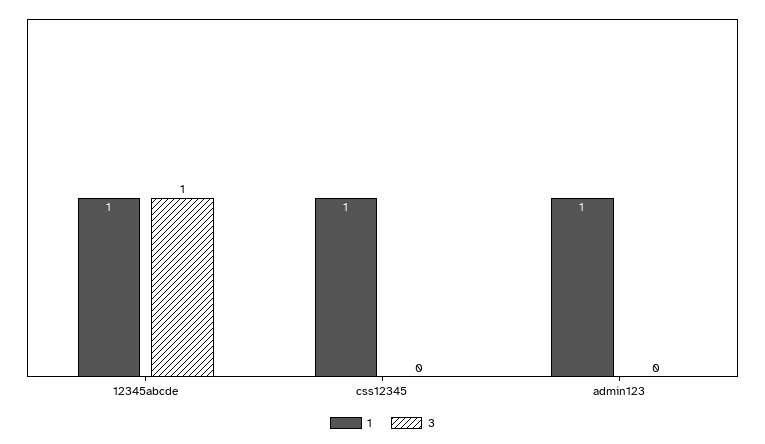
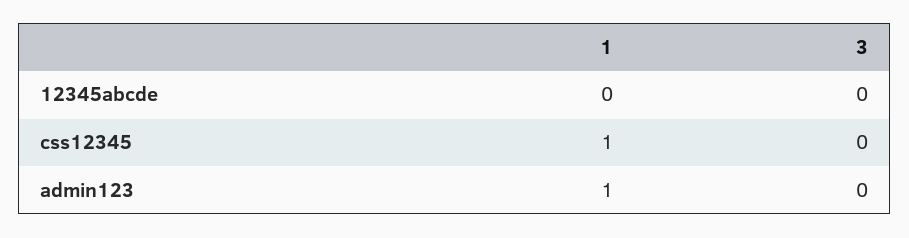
1, 12345abcde: 1 -> 0
3, 12345abcde: 1 -> 0

